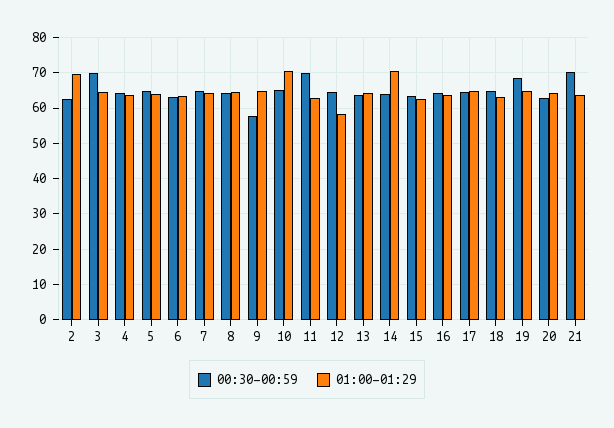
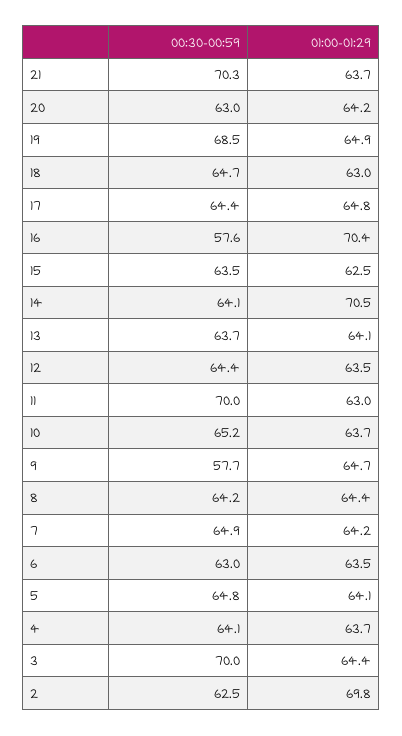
01:00-01:29, 10: 70 -> 63.7
01:00-01:29, 12: 58 -> 63.5
00:30-00:59, 16: 64 -> 57.6
01:00-01:29, 16: 64 -> 70.4

